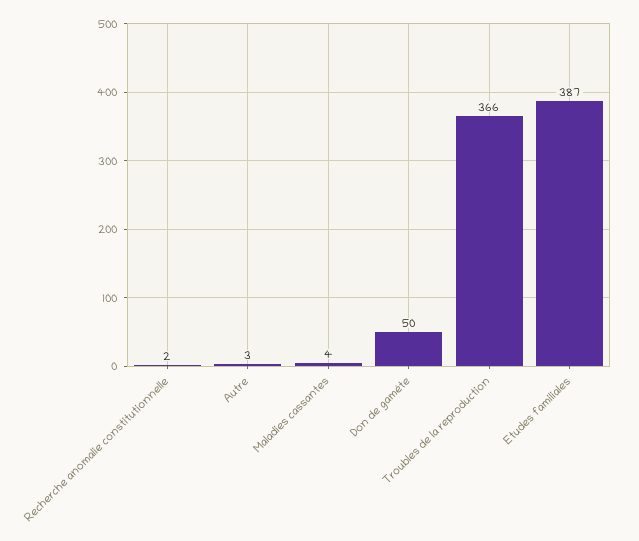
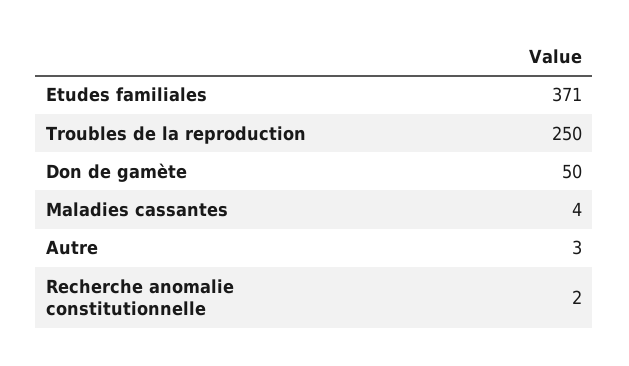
Troubles de la reproduction: 366 -> 250
Etudes familiales: 387 -> 371

